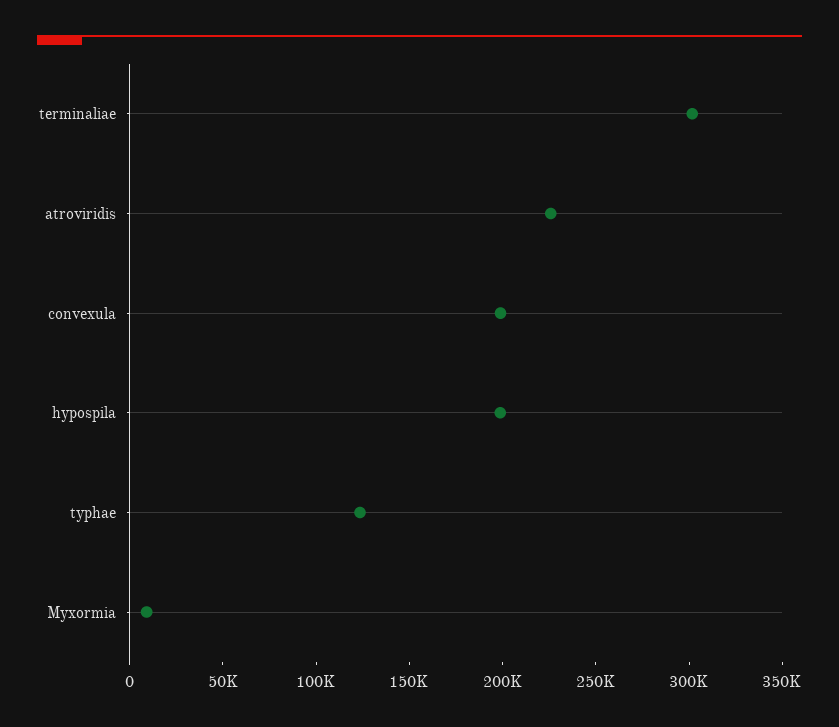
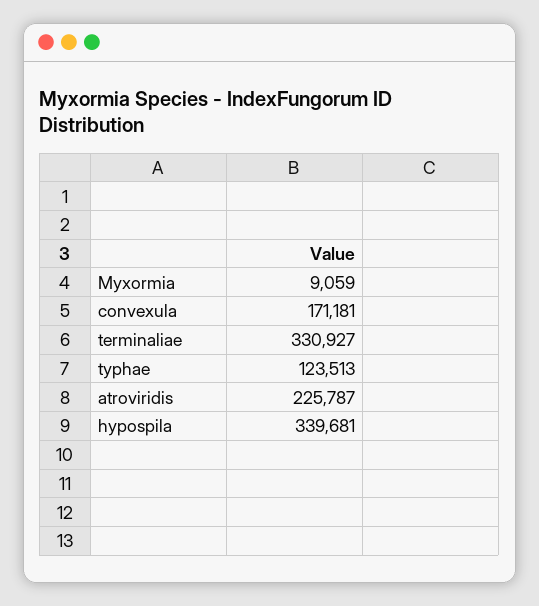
terminaliae: 300000 -> 330927
convexula: 200000 -> 171181
hypospila: 200000 -> 339681

